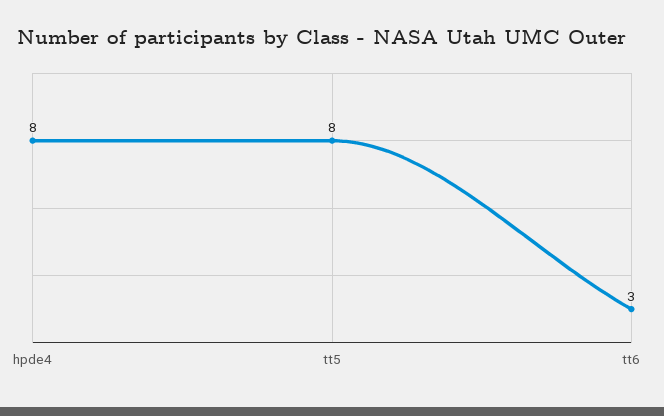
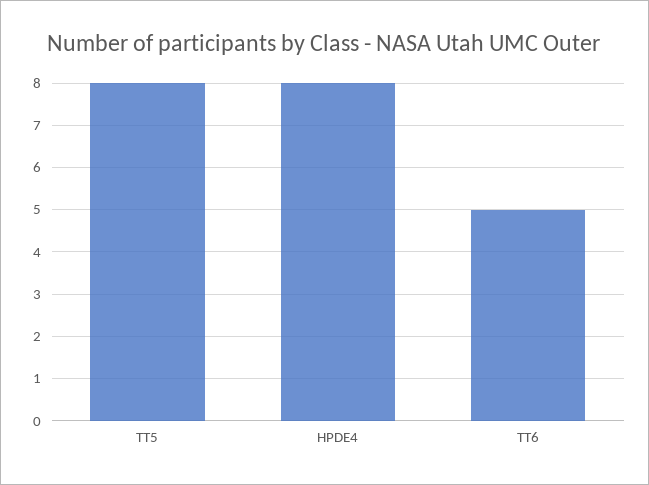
tt6: 3 -> 5

